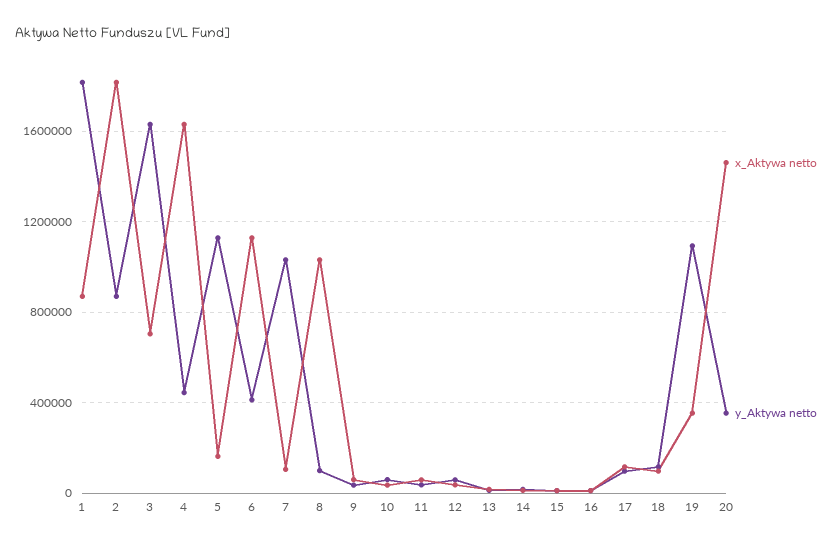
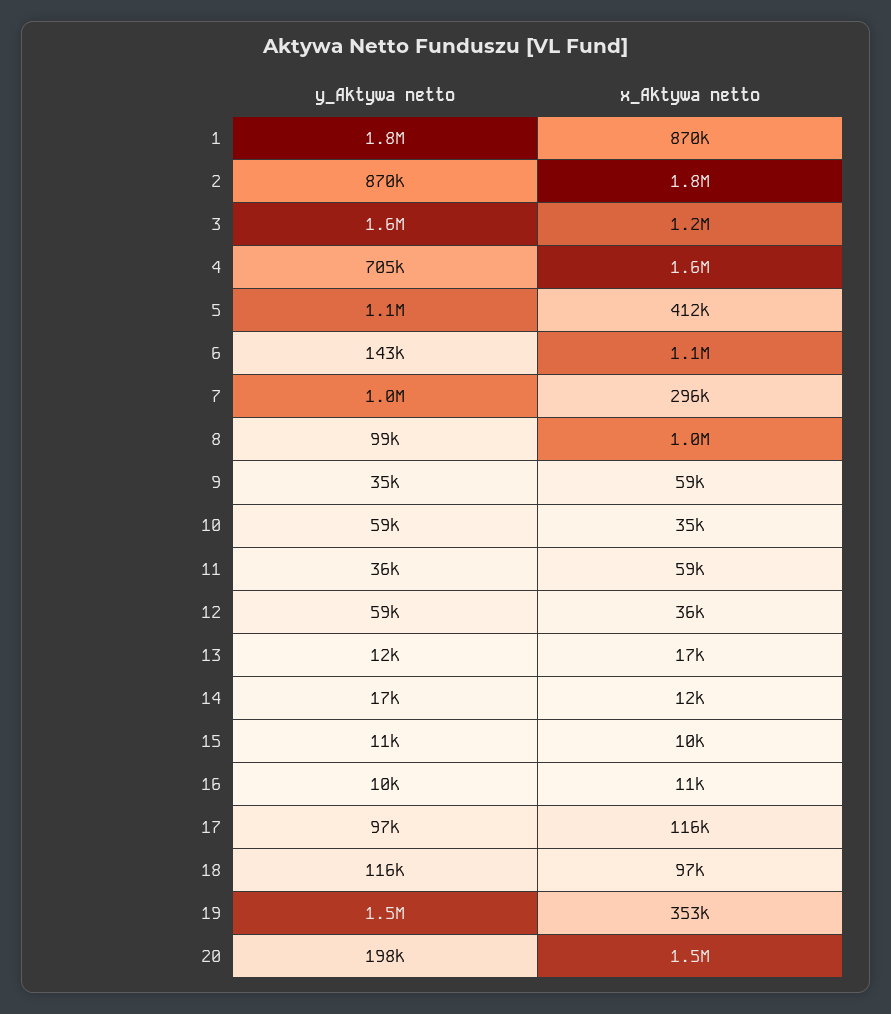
x_Aktywa netto, 3: 700000 -> 1200000
y_Aktywa netto, 4: 450000 -> 705000
x_Aktywa netto, 5: 150000 -> 412000
y_Aktywa netto, 6: 400000 -> 143000
x_Aktywa netto, 7: 100000 -> 296000
y_Aktywa netto, 19: 1100000 -> 1500000
y_Aktywa netto, 20: 350000 -> 198000

